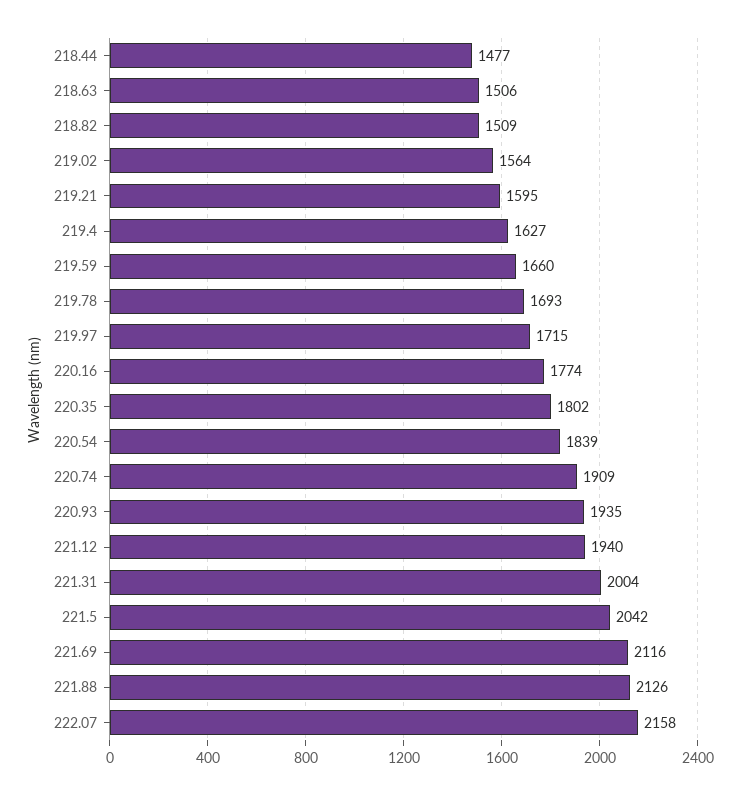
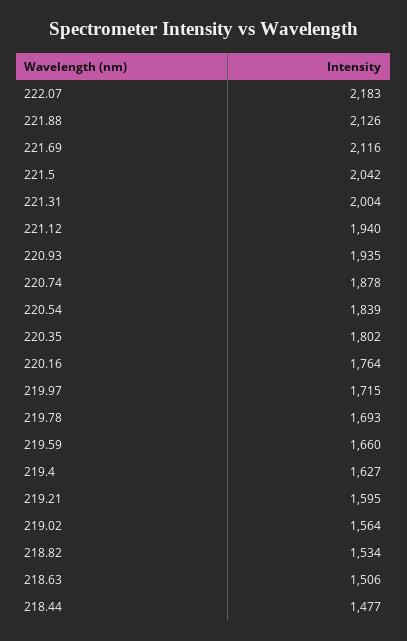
218.82: 1509 -> 1534
220.16: 1774 -> 1764
220.74: 1909 -> 1878
222.07: 2158 -> 2183

